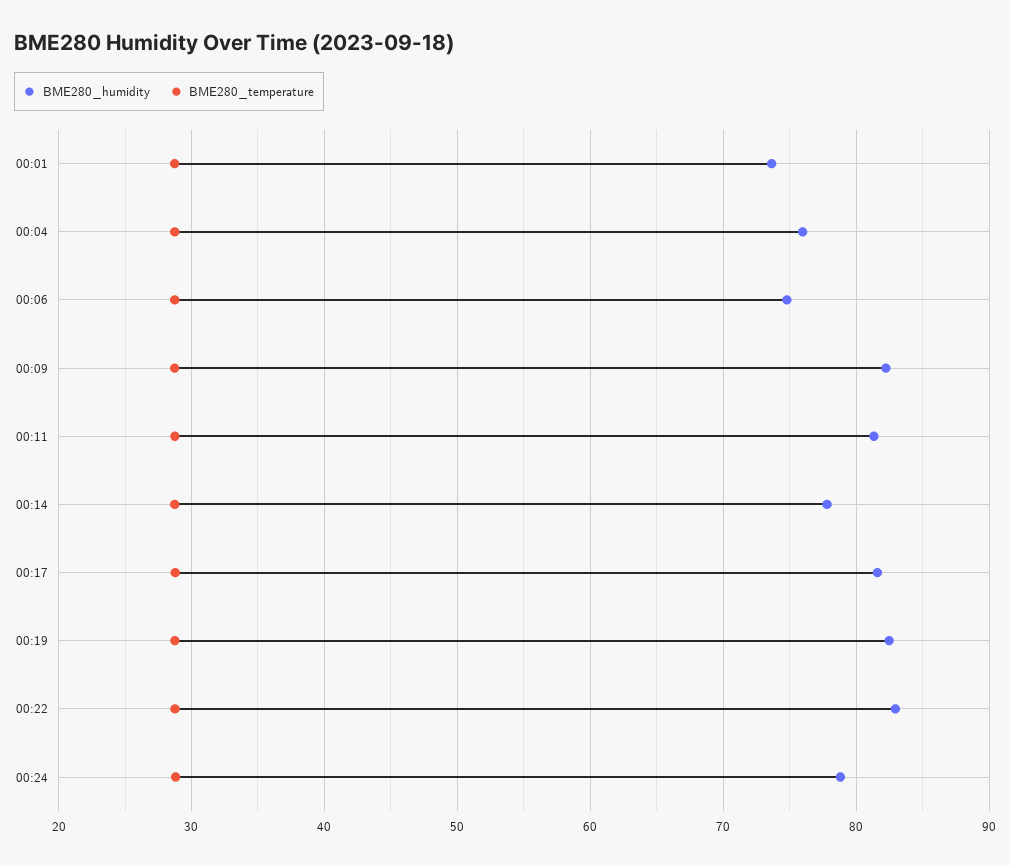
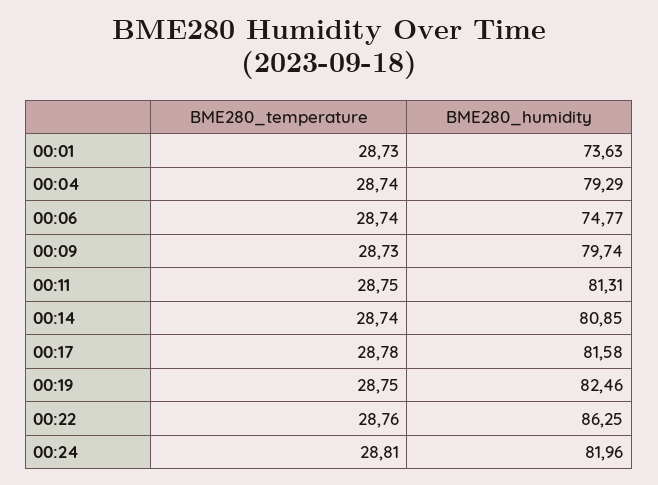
BME280_humidity, 00:04: 76 -> 79.29
BME280_humidity, 00:09: 82 -> 79.74
BME280_humidity, 00:14: 78 -> 80.85
BME280_humidity, 00:22: 83 -> 86.25
BME280_humidity, 00:24: 79 -> 81.96

